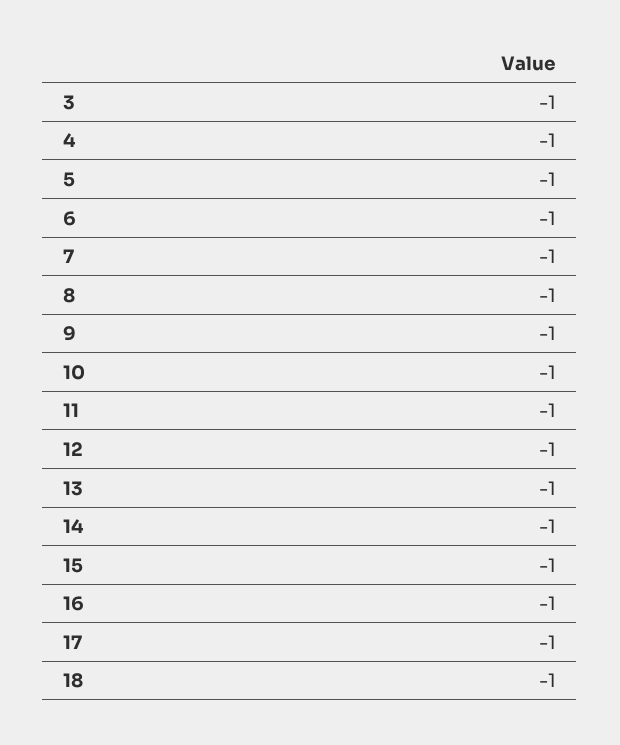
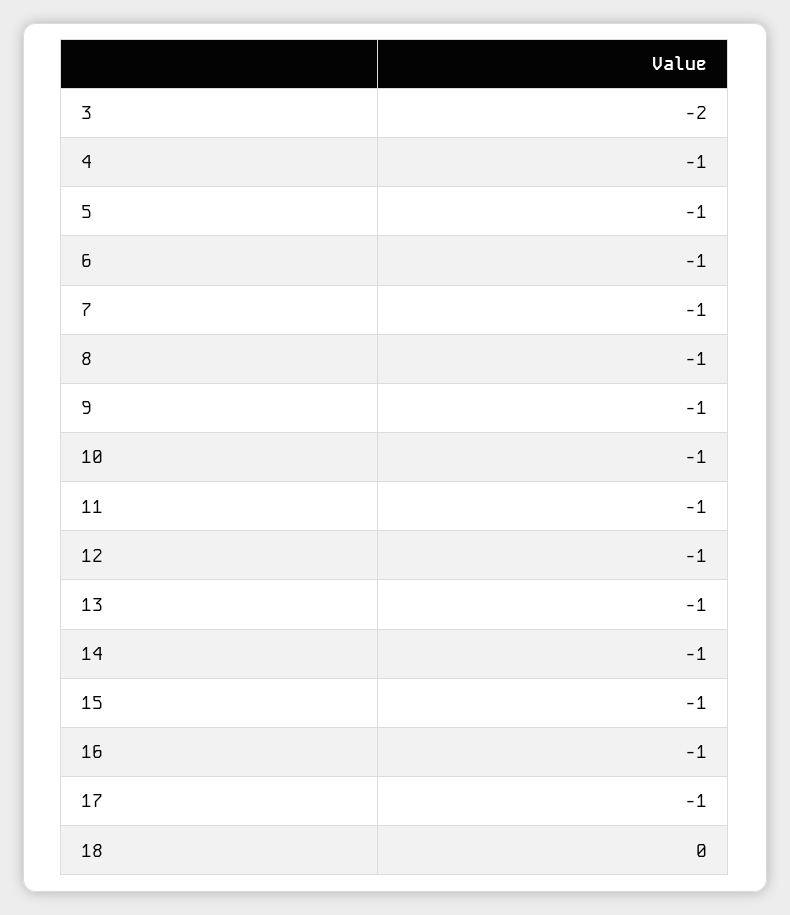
3: -1 -> -2
18: -1 -> 0

